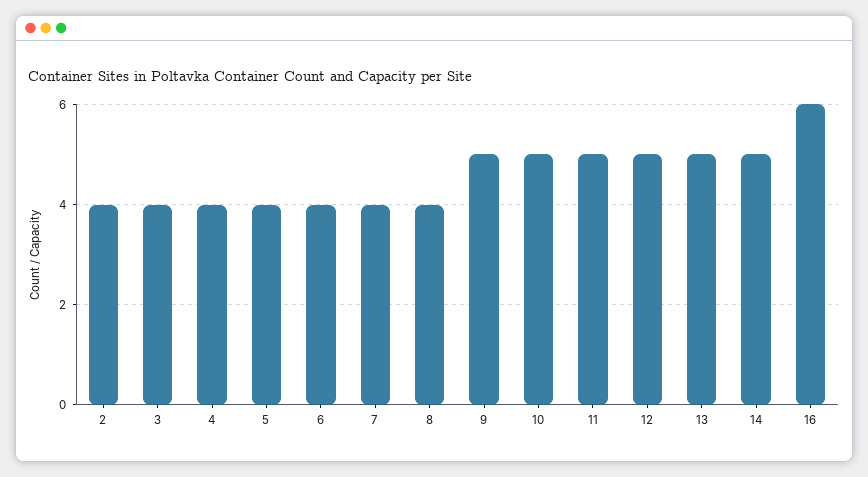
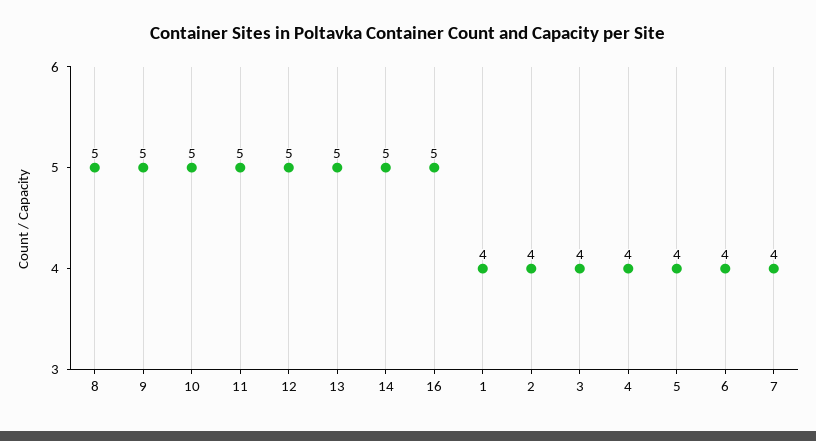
8: 4 -> 5
16: 6 -> 5
1: none -> 4

